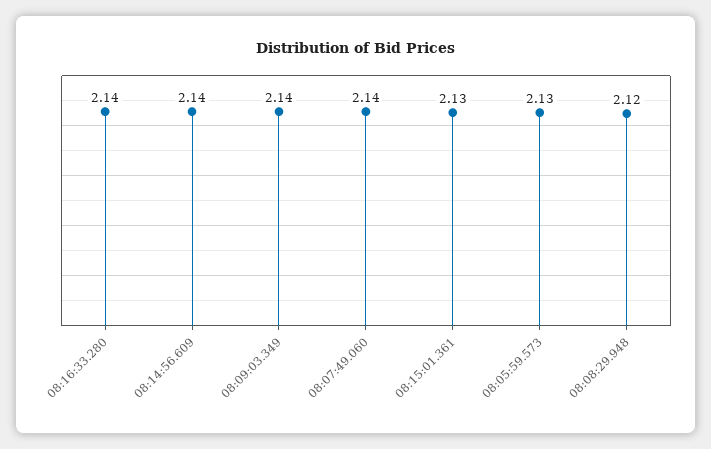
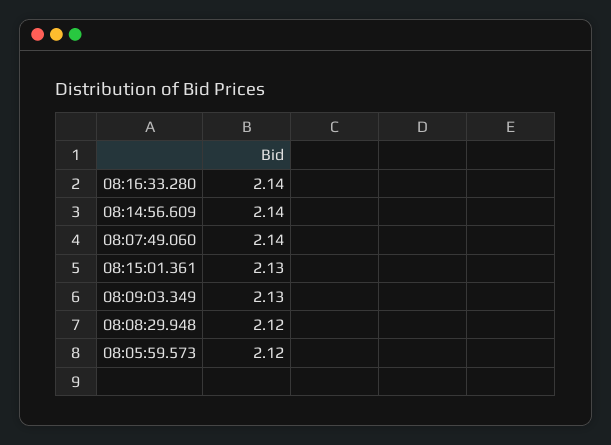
08:09:03.349: 2.14 -> 2.13
08:05:59.573: 2.13 -> 2.12

